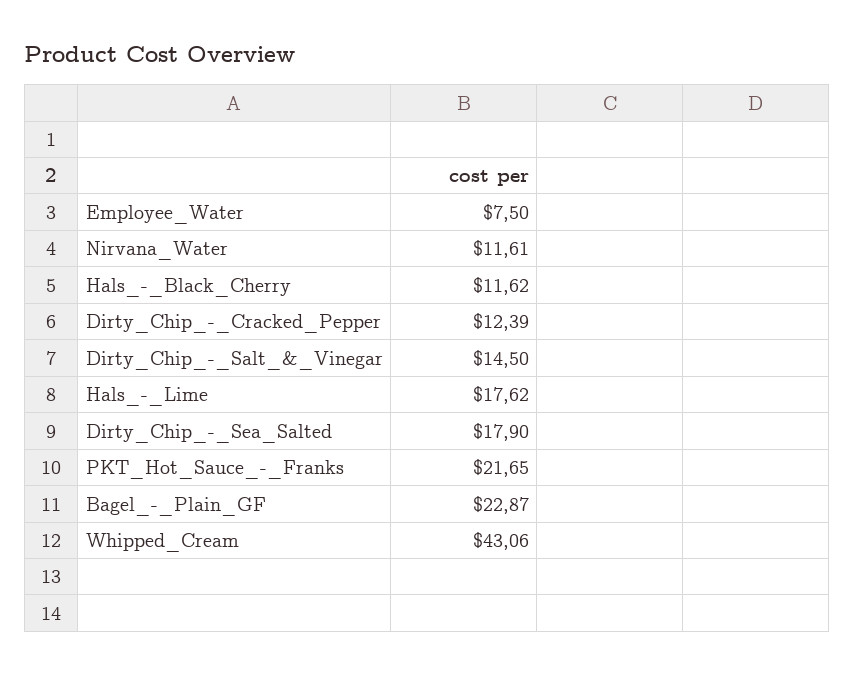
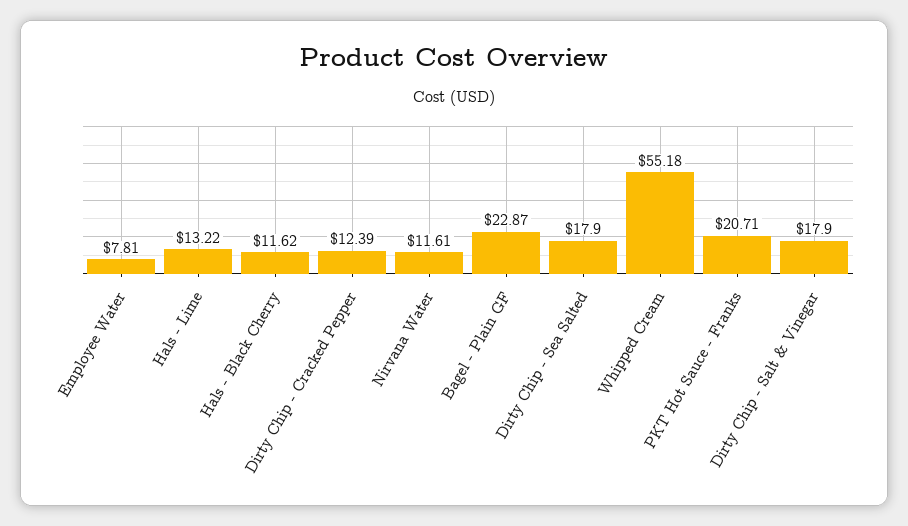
Employee_Water: 7.5 -> 7.81
Dirty_Chip_-_Salt_&_Vinegar: 14.5 -> 17.9
Hals_-_Lime: 17.62 -> 13.22
PKT_Hot_Sauce_-_Franks: 21.65 -> 20.71
Whipped_Cream: 43.06 -> 55.18

